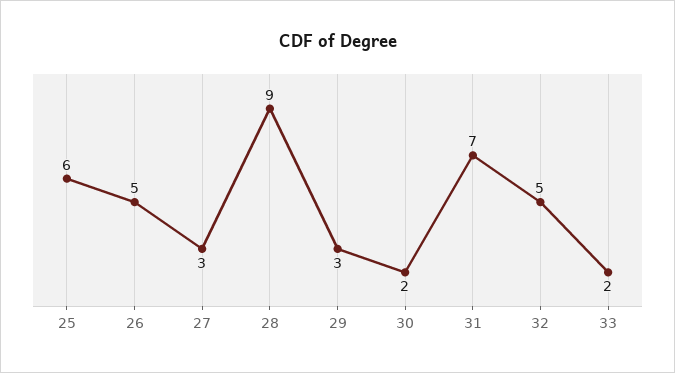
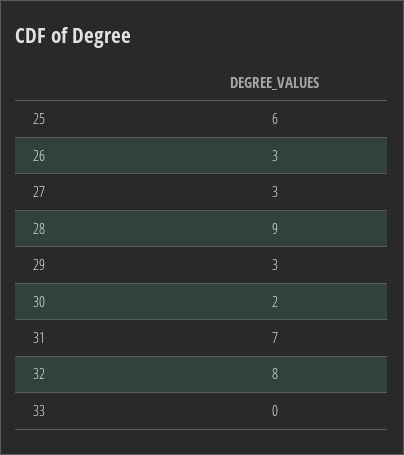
26: 5 -> 3
32: 5 -> 8
33: 2 -> 0

